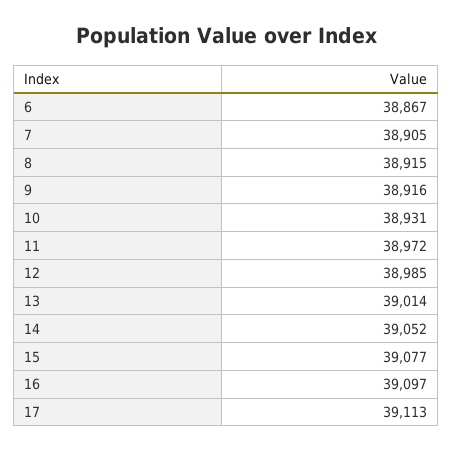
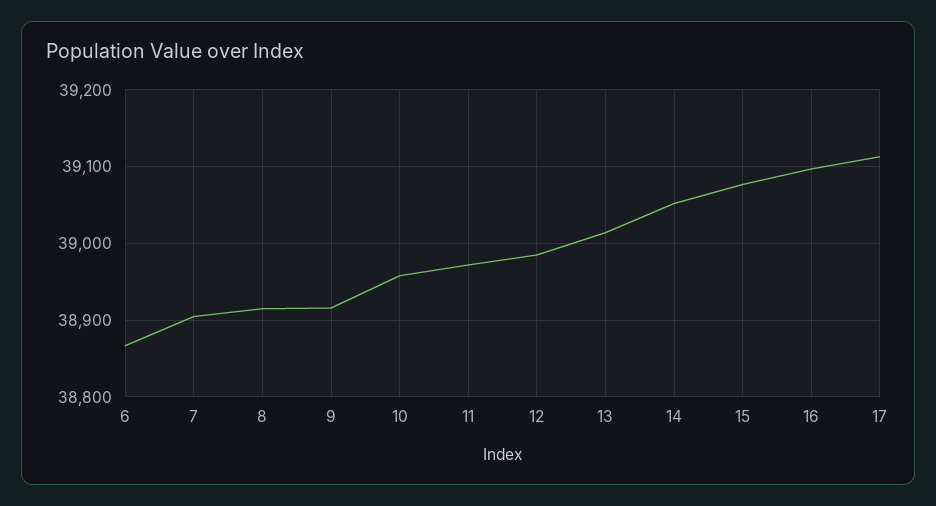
10: 38931 -> 38960

